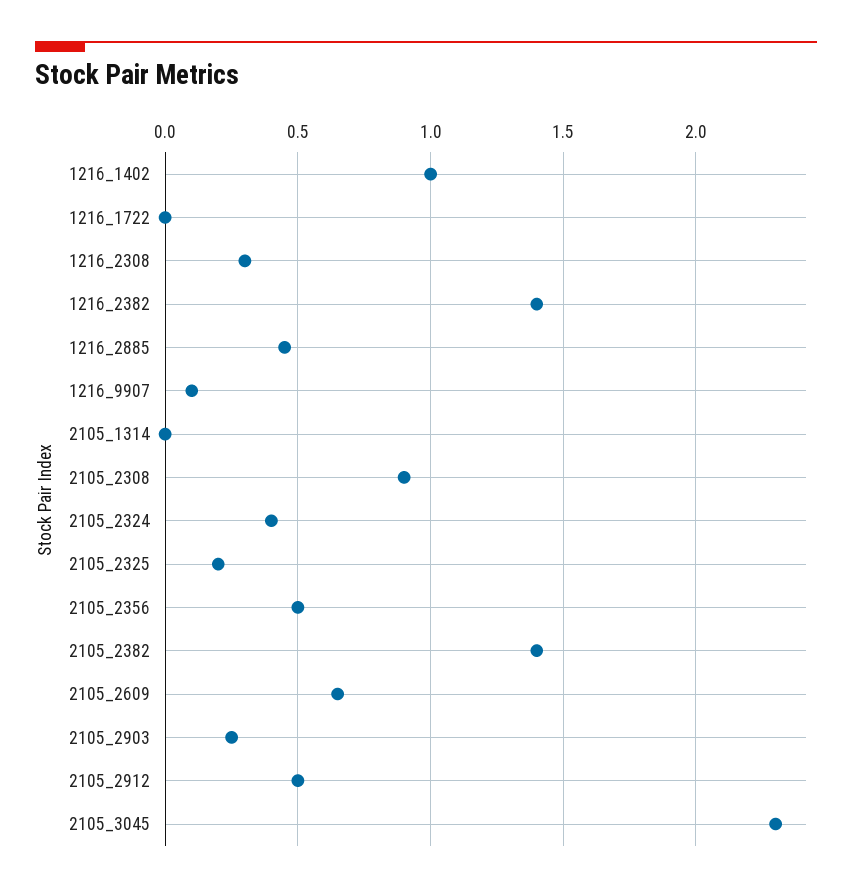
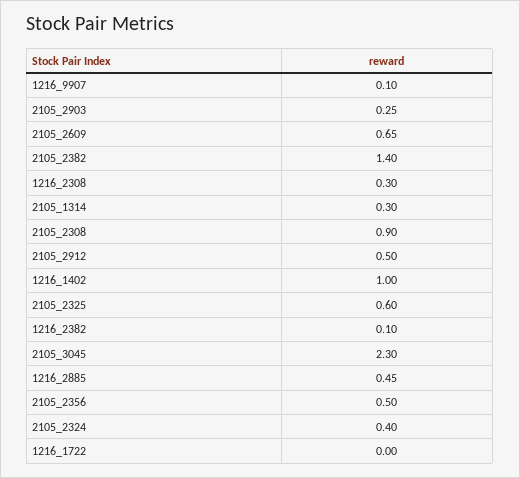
1216_2382: 1.4 -> 0.1
2105_1314: 0 -> 0.3
2105_2325: 0.2 -> 0.6

